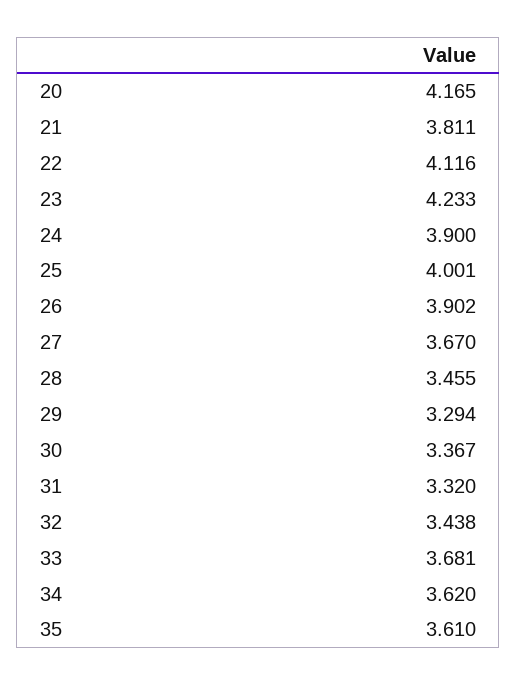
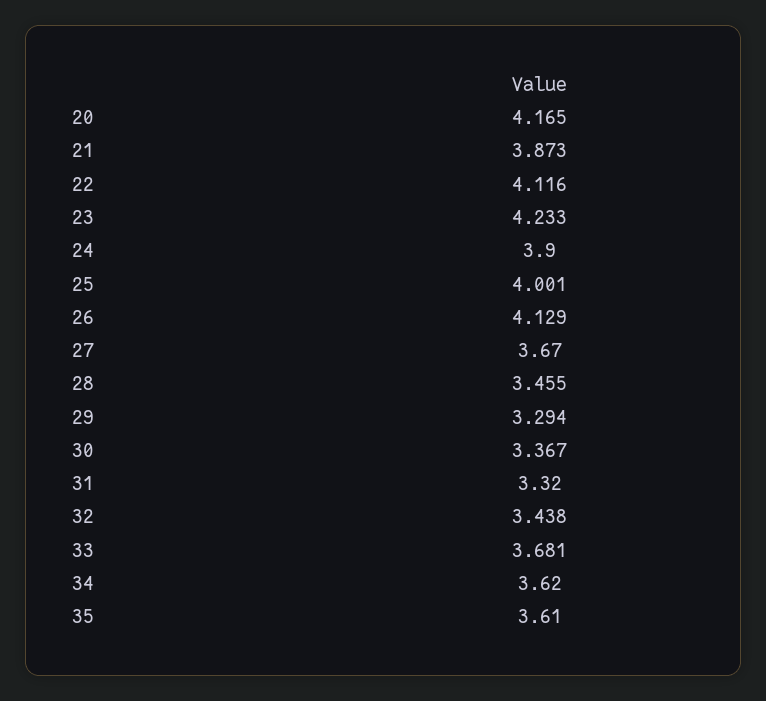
21: 3.811 -> 3.873
26: 3.902 -> 4.129

